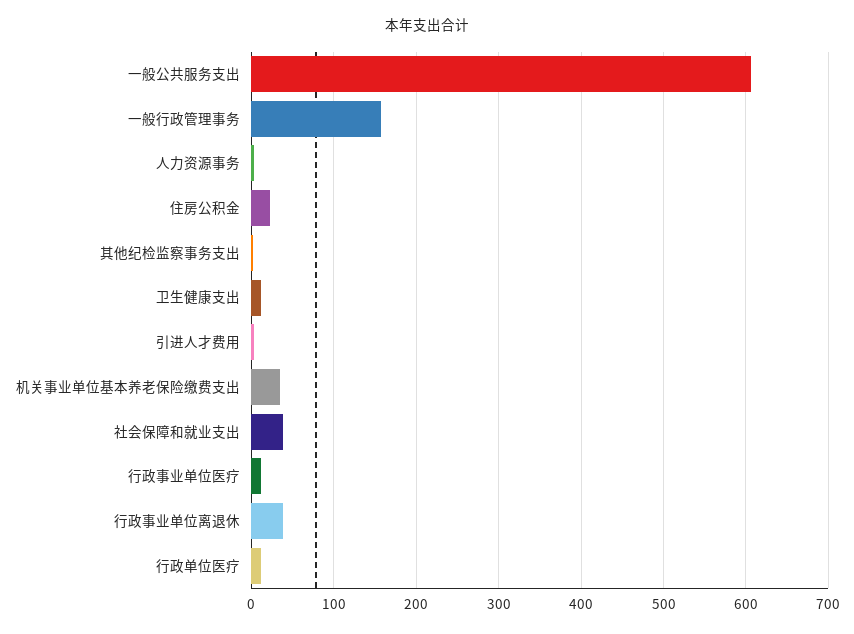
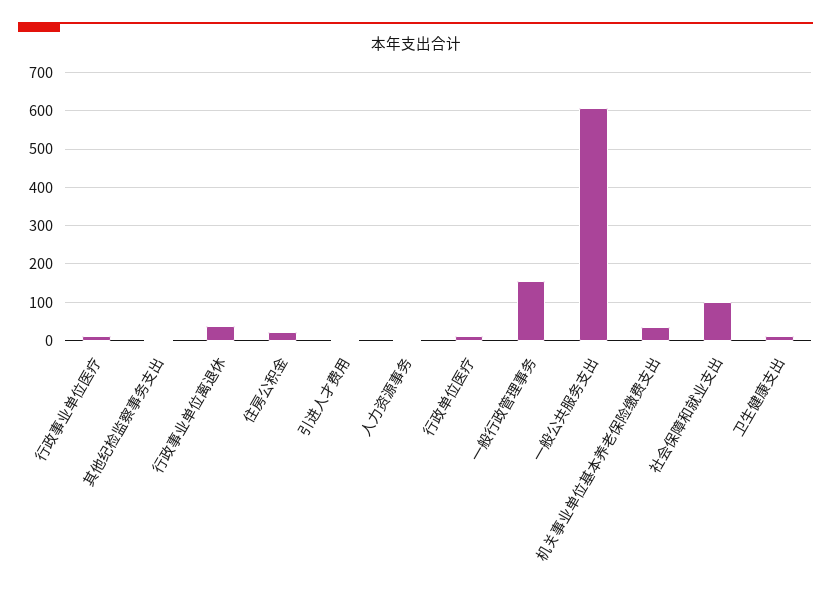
社会保障和就业支出: 40 -> 100

